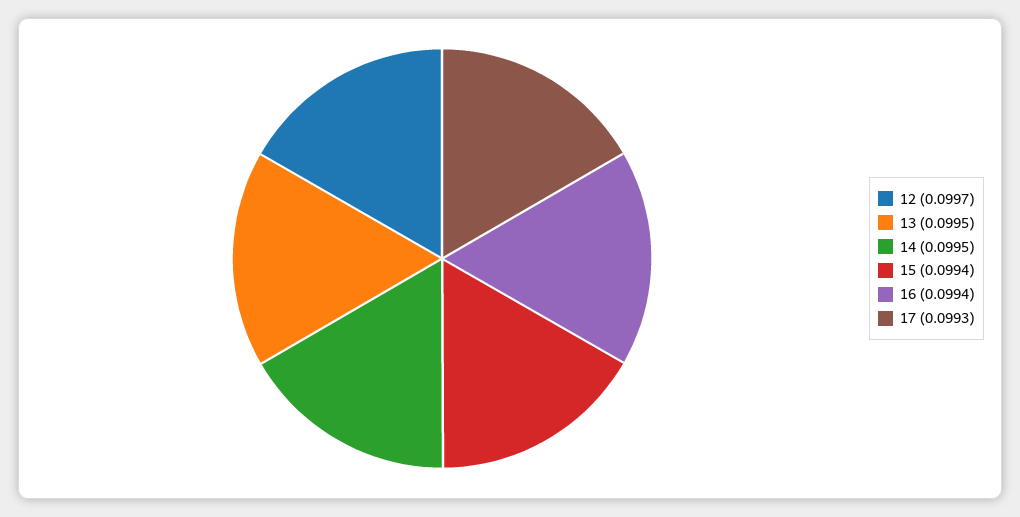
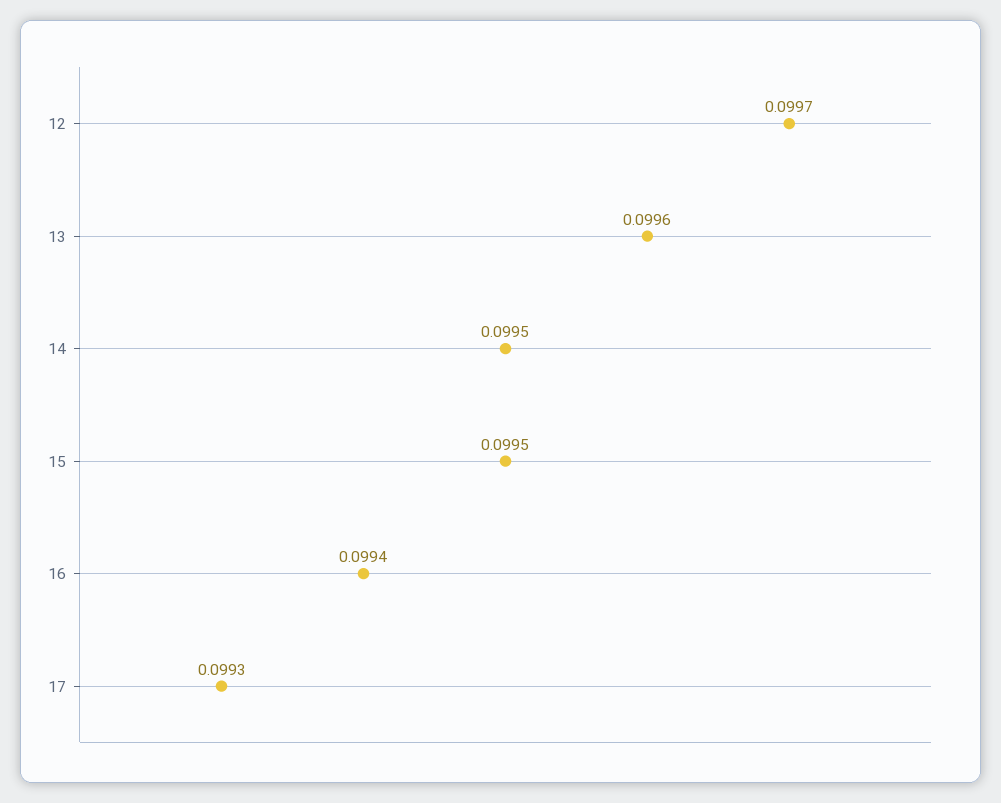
13: 0.0995 -> 0.0996
15: 0.0994 -> 0.0995

